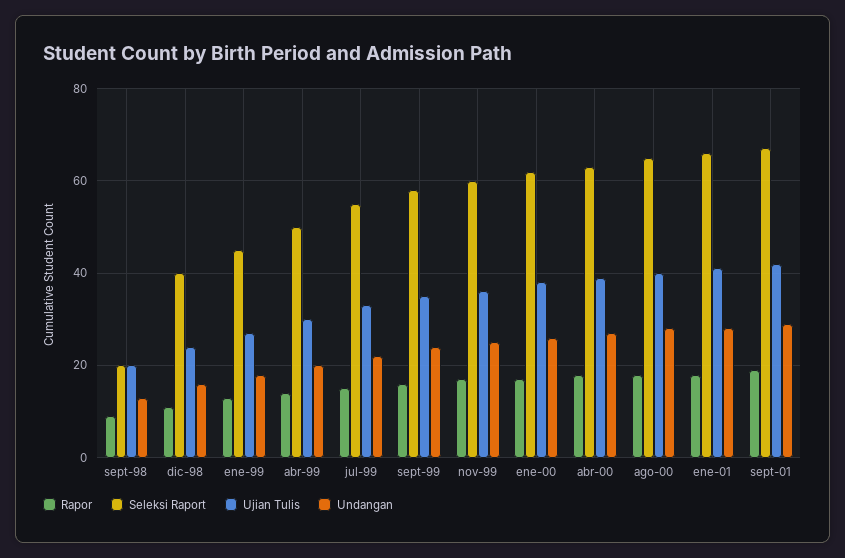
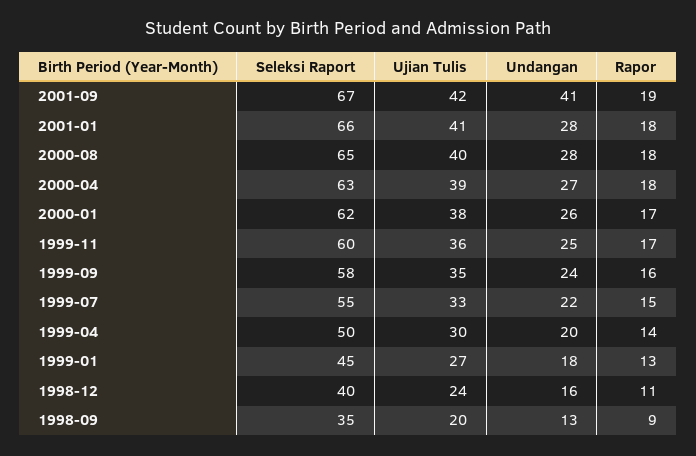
Seleksi Raport, sept-98: 20 -> 35
Undangan, sept-01: 30 -> 41

